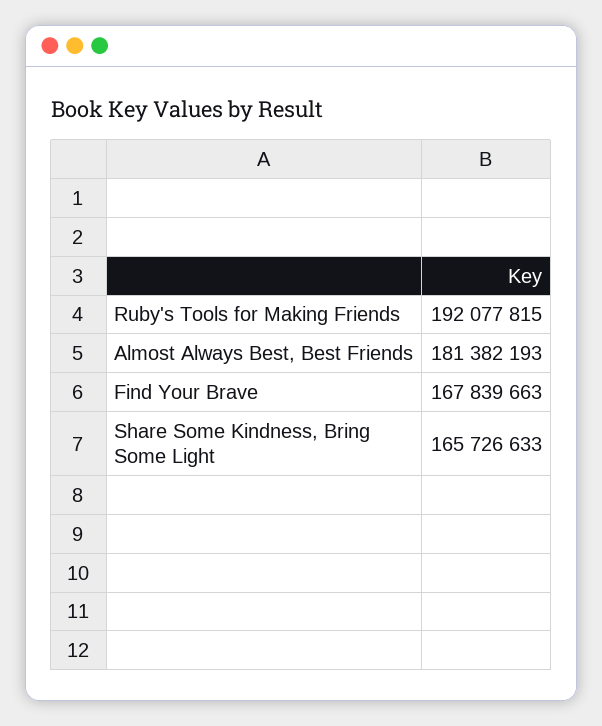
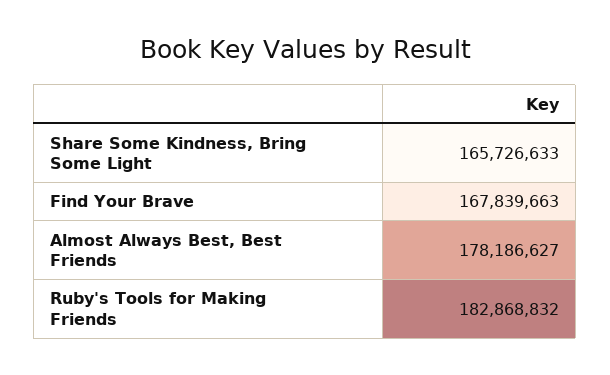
Ruby's Tools for Making Friends: 192077815 -> 182868832
Almost Always Best, Best Friends: 181382193 -> 178186627

